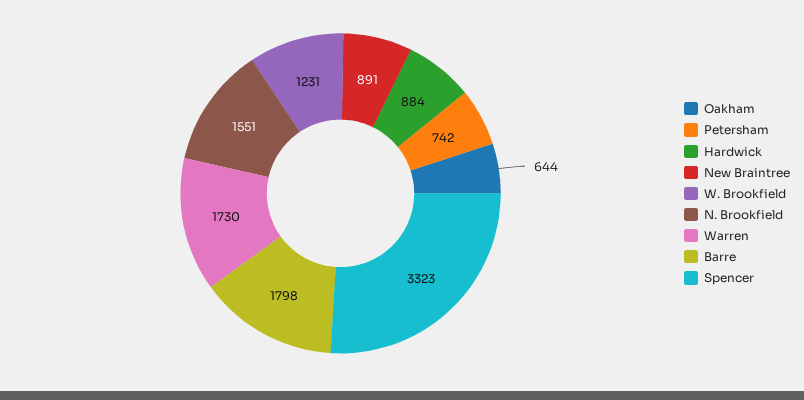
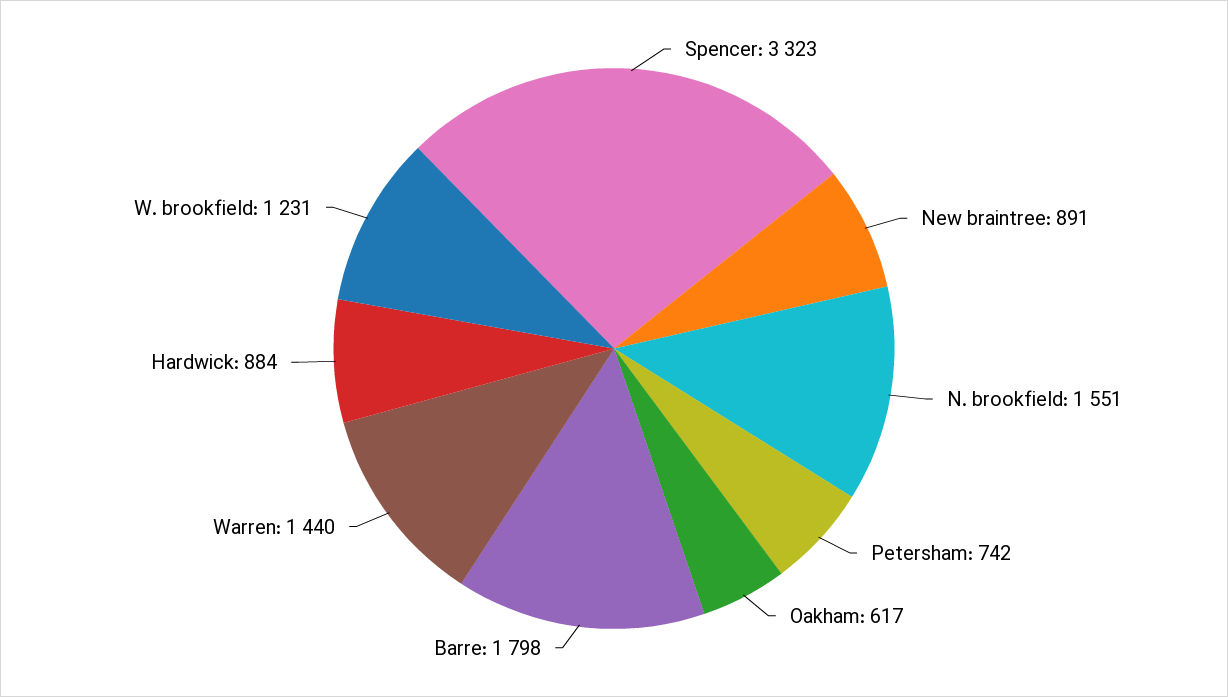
Oakham: 644 -> 617
Warren: 1730 -> 1440

